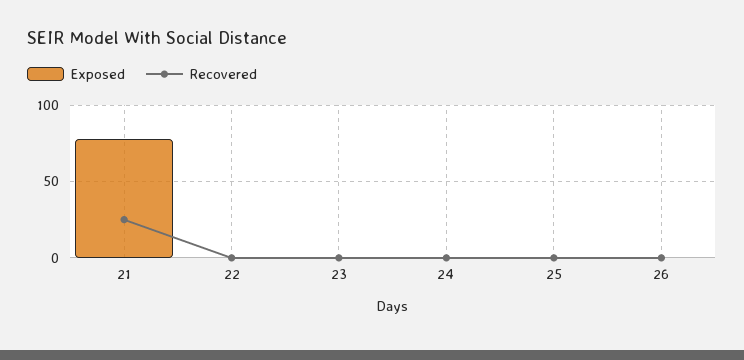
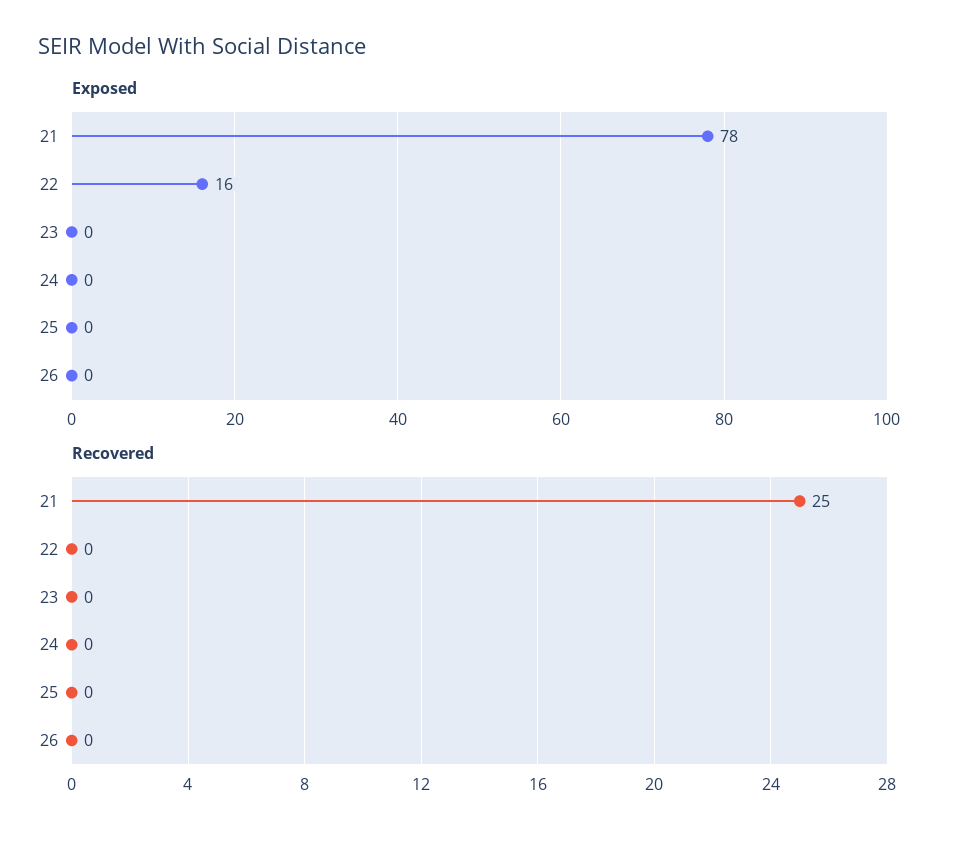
Exposed, 22: 0 -> 16

